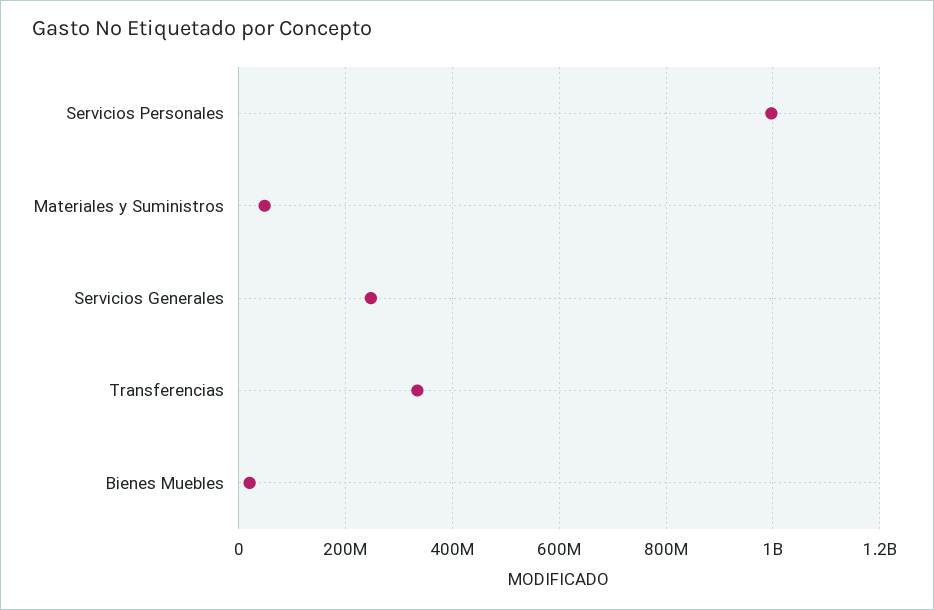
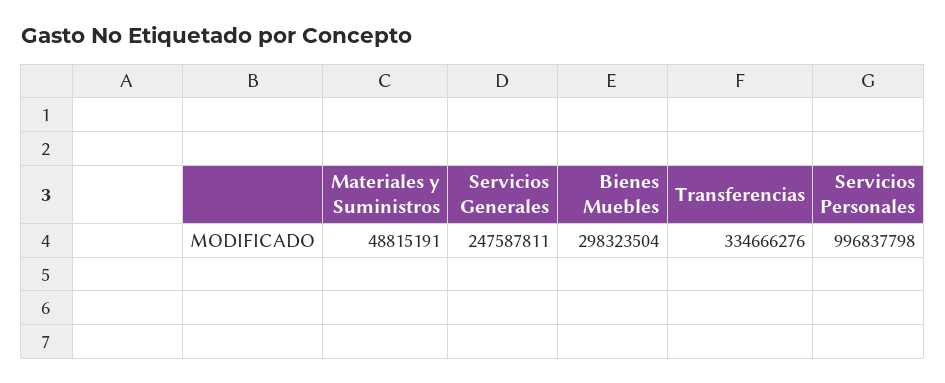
Bienes Muebles: 20000000 -> 298323504

